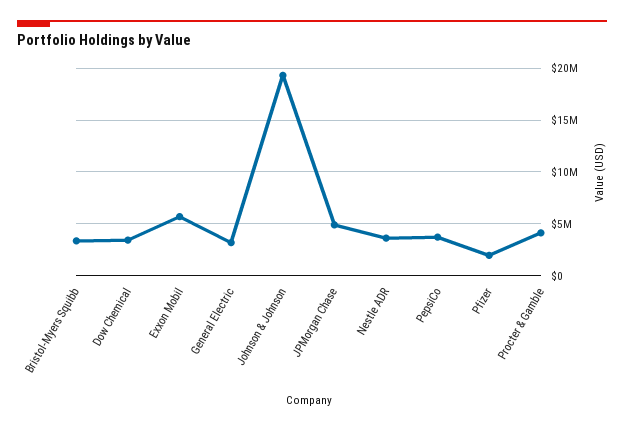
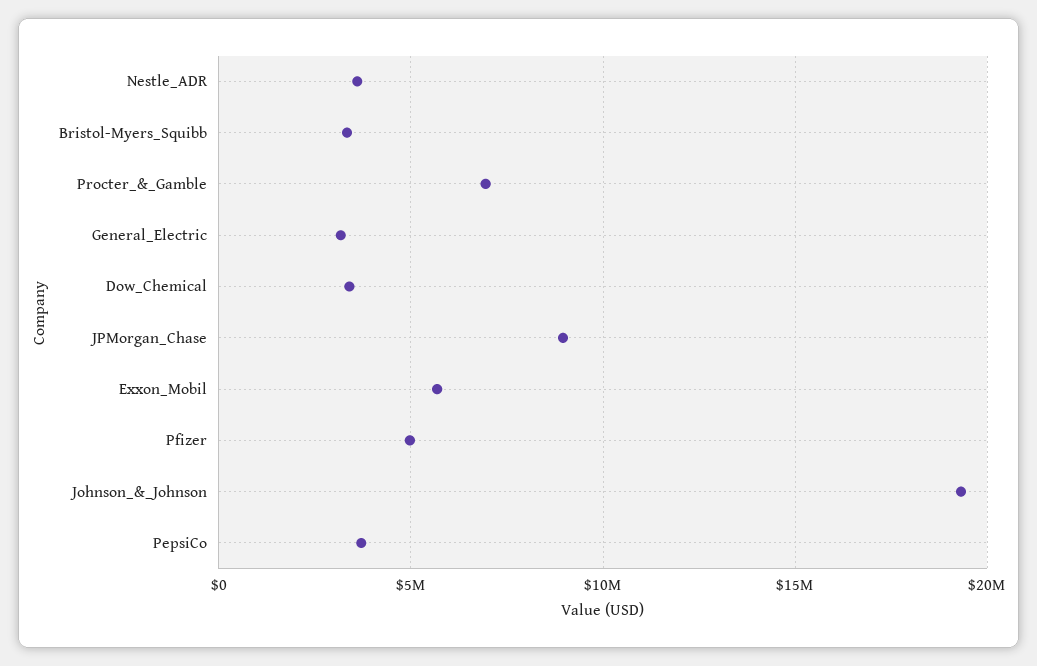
JPMorgan Chase: 5000000 -> 9000000
Pfizer: 2000000 -> 5000000
Procter & Gamble: 4000000 -> 7000000

